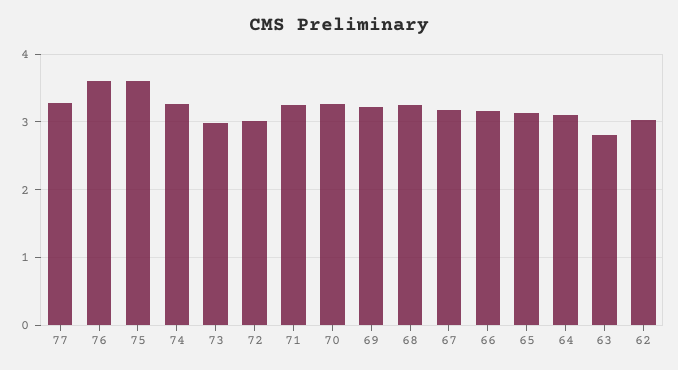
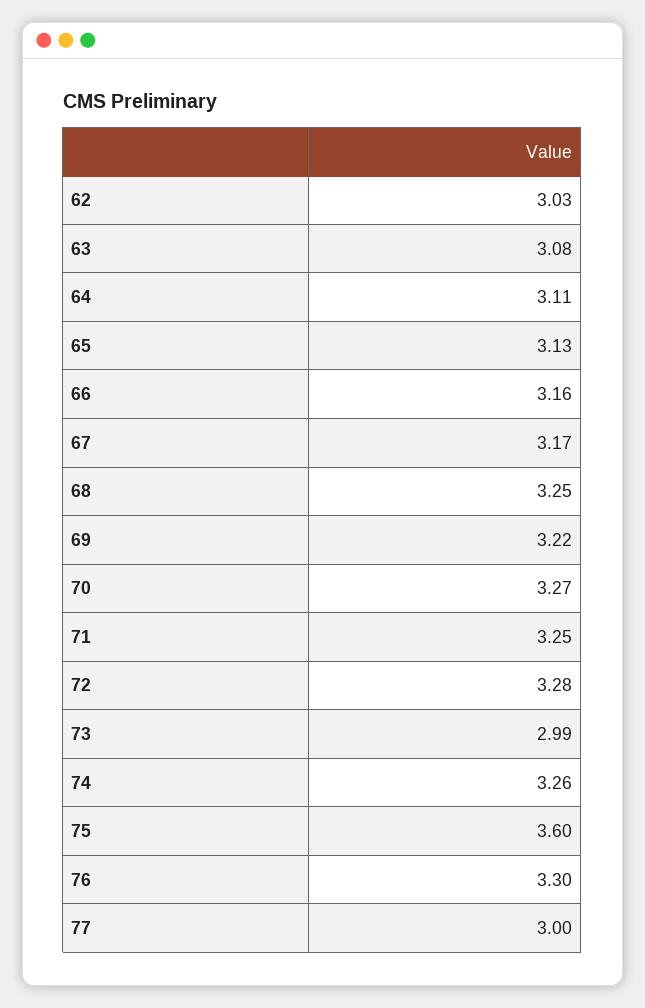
77: 3.3 -> 3
76: 3.6 -> 3.3
72: 3 -> 3.28
63: 2.8 -> 3.08

